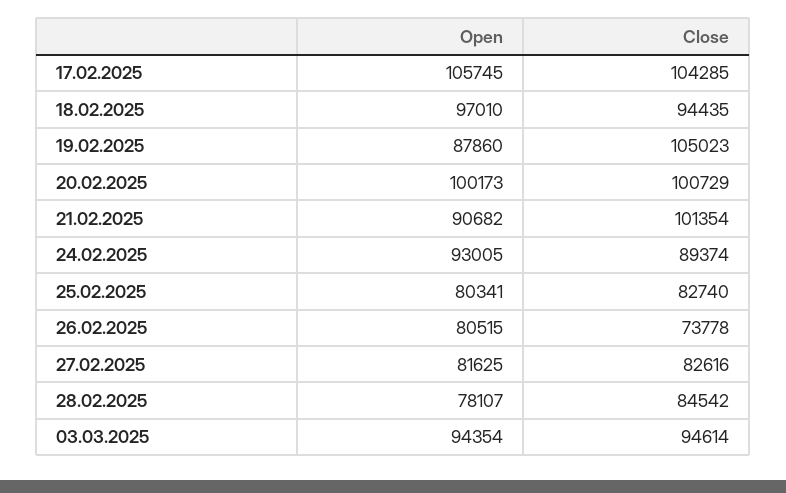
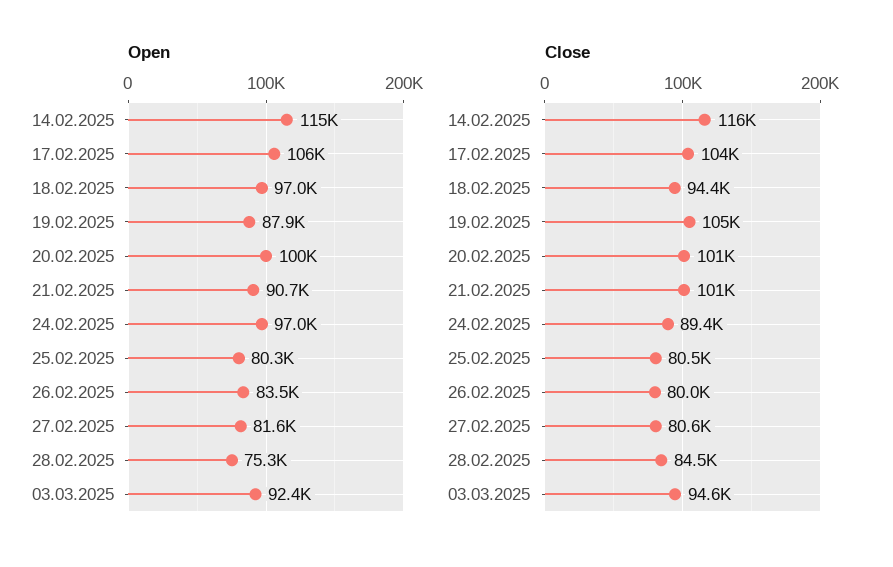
Open, 24.02.2025: 93005 -> 97000
Close, 25.02.2025: 82740 -> 80500
Open, 26.02.2025: 80515 -> 83500
Close, 26.02.2025: 73778 -> 80000
Close, 27.02.2025: 82616 -> 80600
Open, 28.02.2025: 78107 -> 75300
Open, 03.03.2025: 94354 -> 92400
Open, 14.02.2025: none -> 115000
Close, 14.02.2025: none -> 116000

